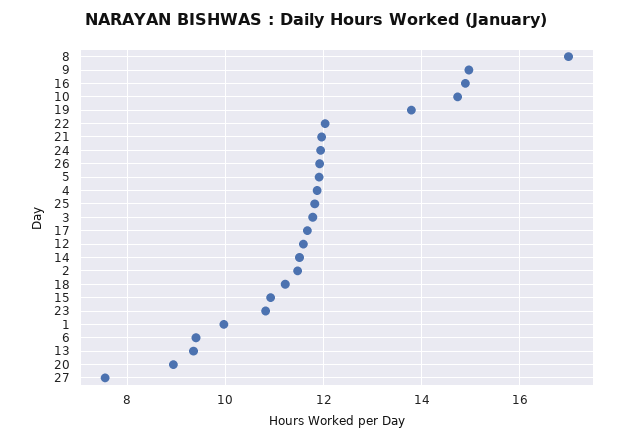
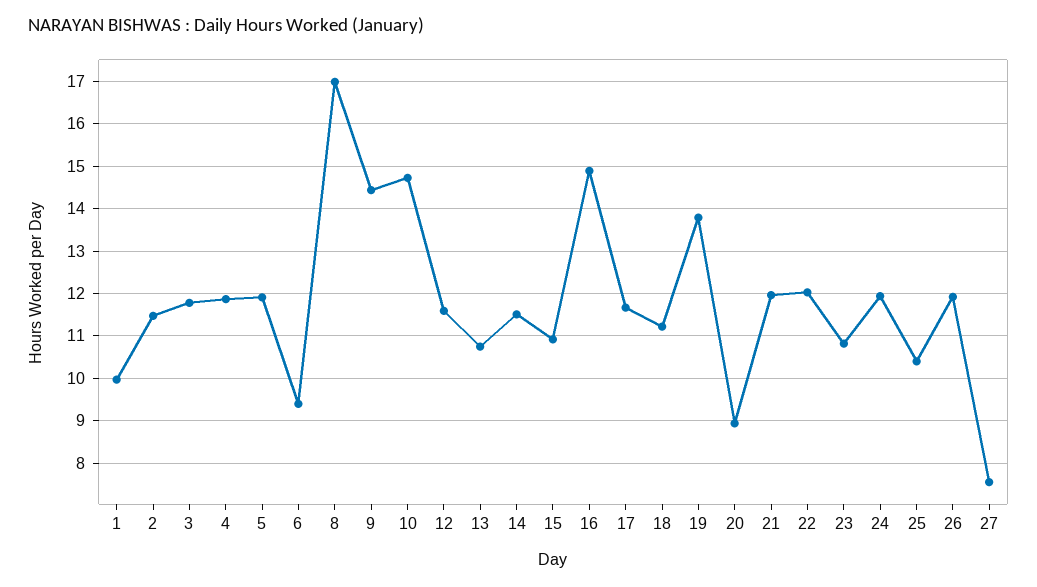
9: 15 -> 14.4
25: 11.8 -> 10.4
13: 9.4 -> 10.8

